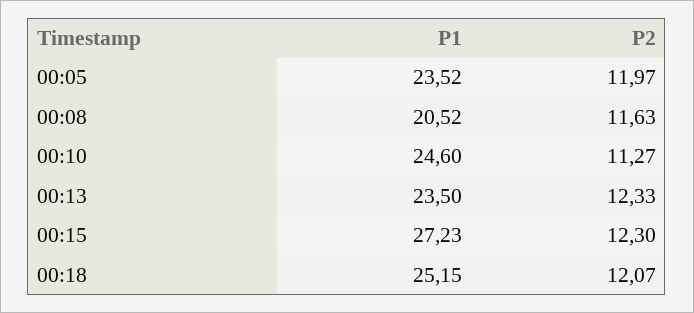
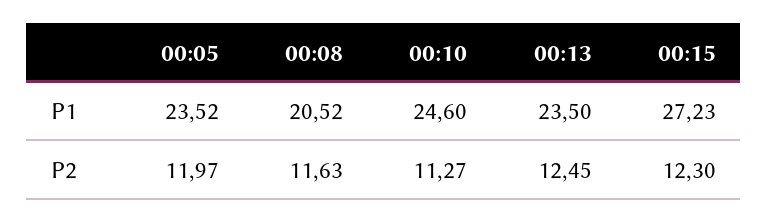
P2, 00:13: 12.33 -> 12.45
P1, 00:18: 25.15 -> none
P2, 00:18: 12.07 -> none

